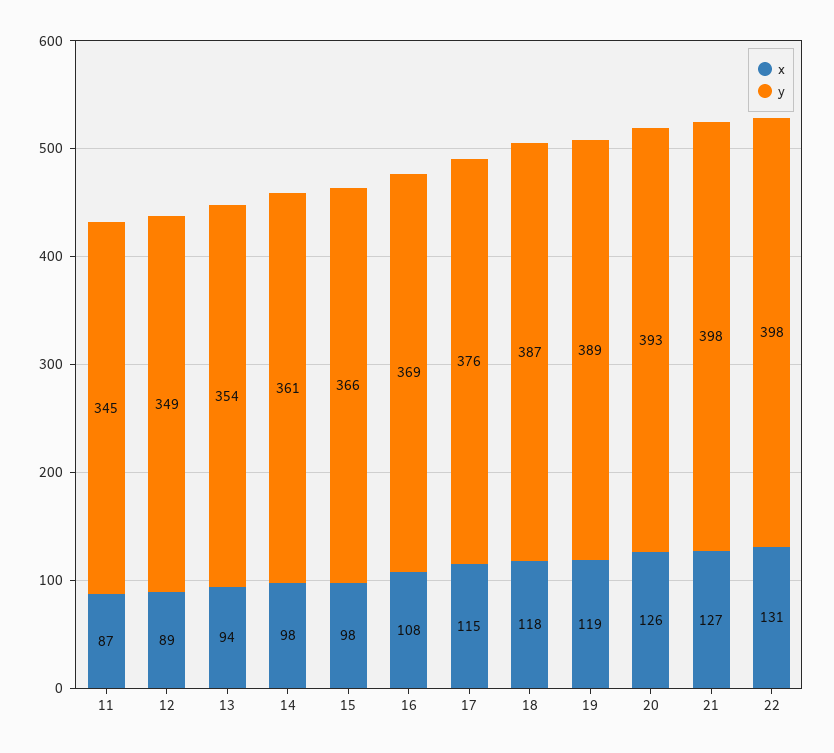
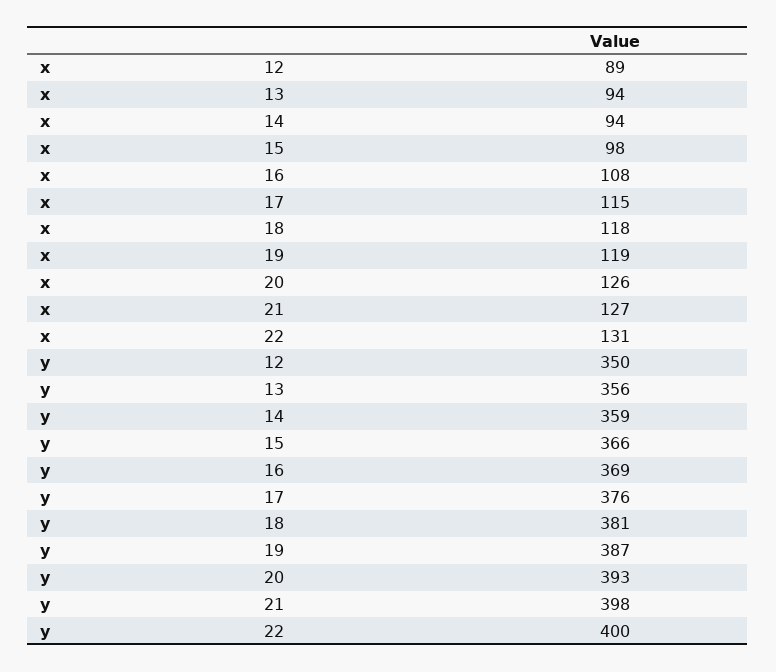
x, 11: 87 -> none
y, 11: 345 -> none
y, 12: 349 -> 350
y, 13: 354 -> 356
x, 14: 98 -> 94
y, 14: 361 -> 359
y, 18: 387 -> 381
y, 19: 389 -> 387
y, 22: 398 -> 400

